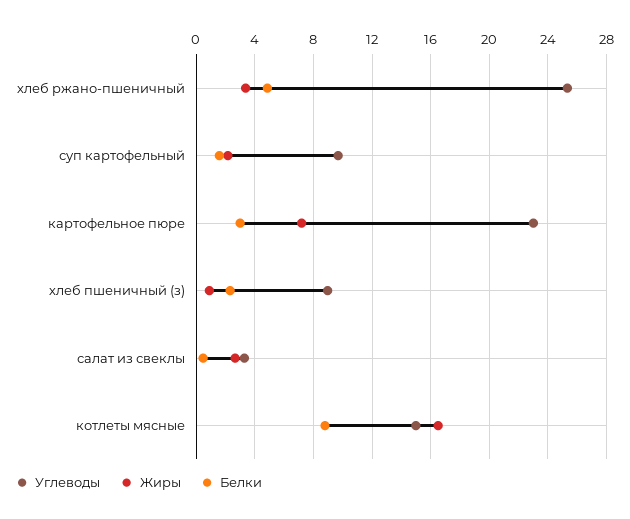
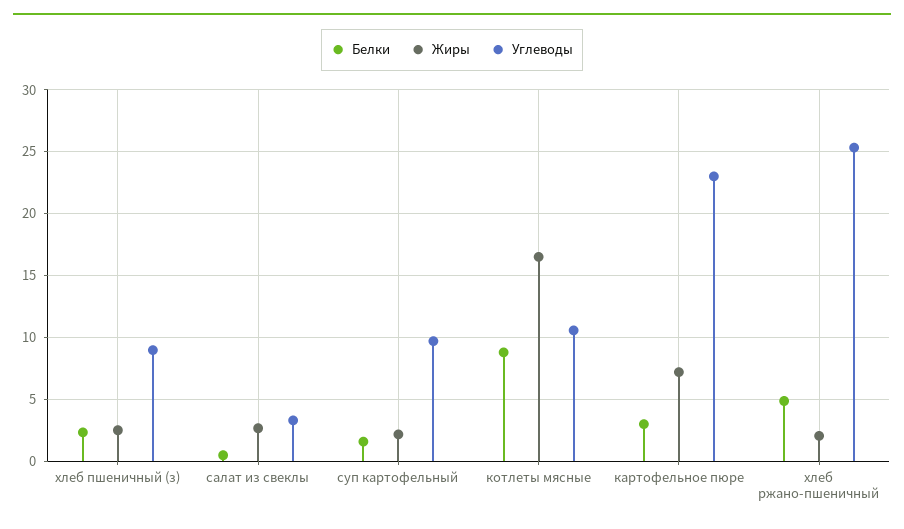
Жиры, хлеб ржано-пшеничный: 3.5 -> 2
Жиры, хлеб пшеничный (з): 1 -> 2.5
Углеводы, котлеты мясные: 15 -> 10.5

